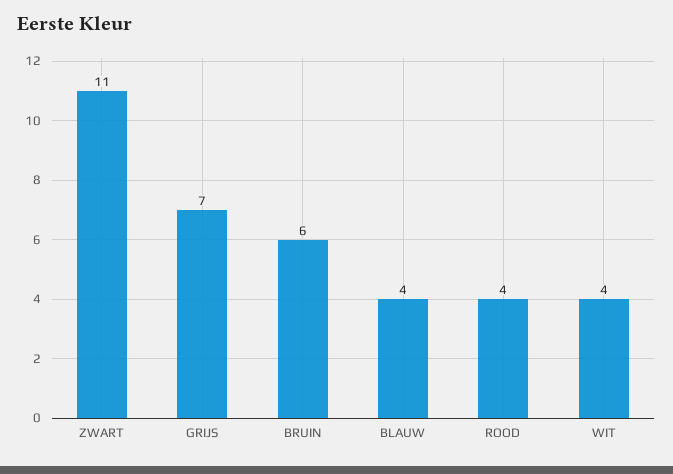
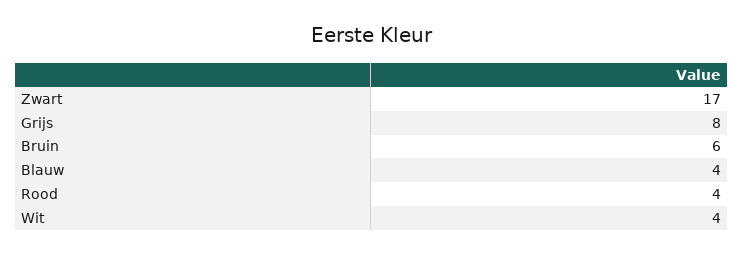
ZWART: 11 -> 17
GRIJS: 7 -> 8

